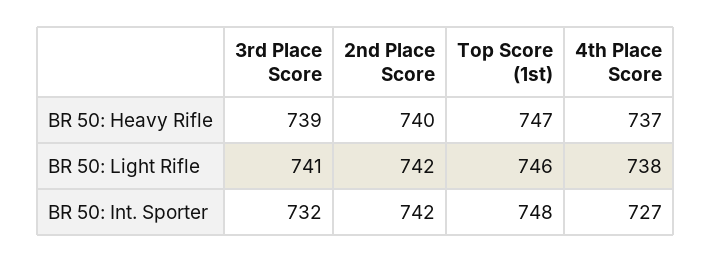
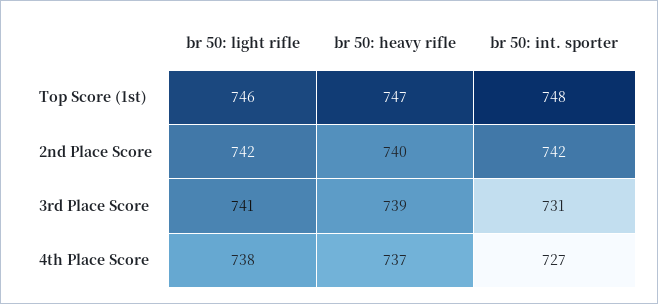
3rd Place Score, BR 50: Int. Sporter: 732 -> 731

